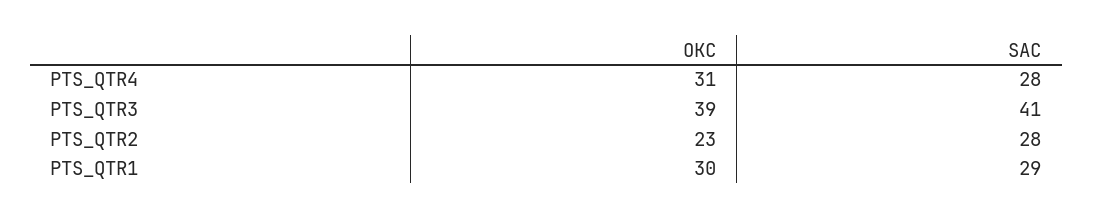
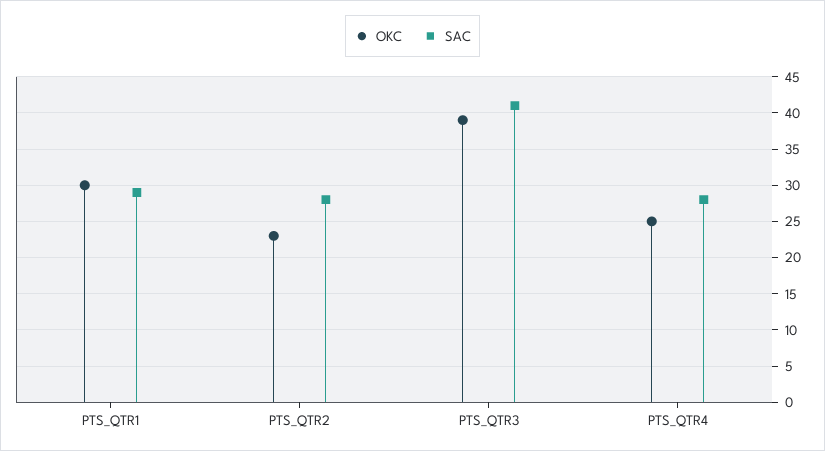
OKC, PTS_QTR4: 31 -> 25

